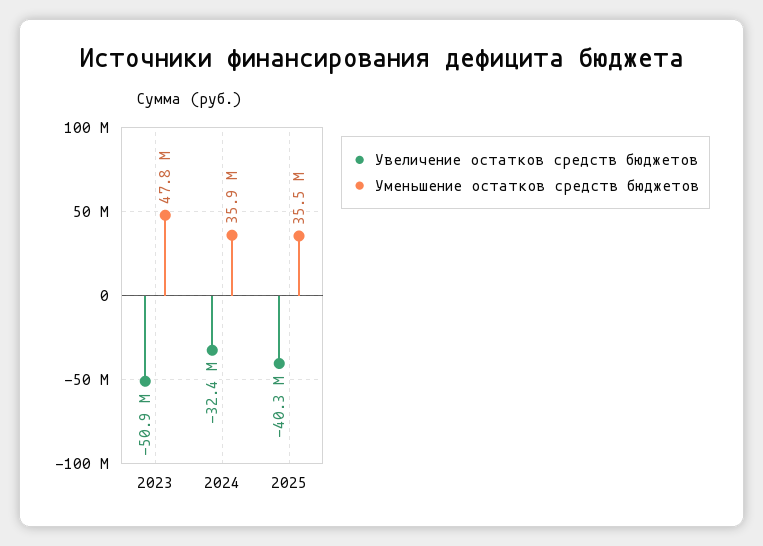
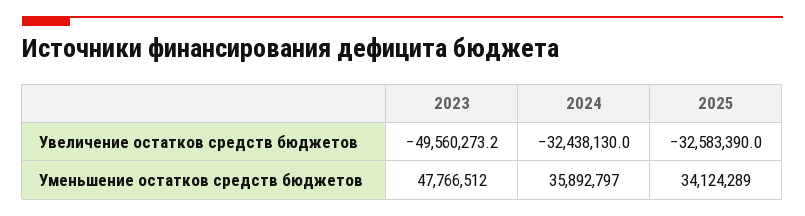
Увеличение остатков средств бюджетов, 2023: -50900000 -> -49560273.2
Увеличение остатков средств бюджетов, 2025: -40300000 -> -32583390
Уменьшение остатков средств бюджетов, 2025: 35500000 -> 34124289

